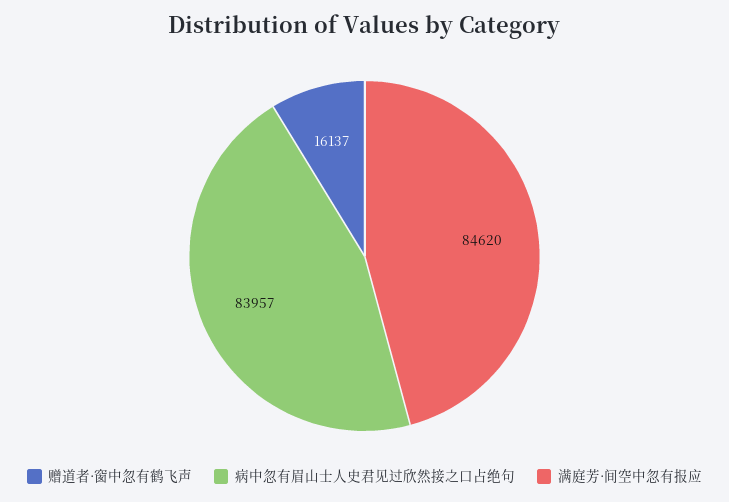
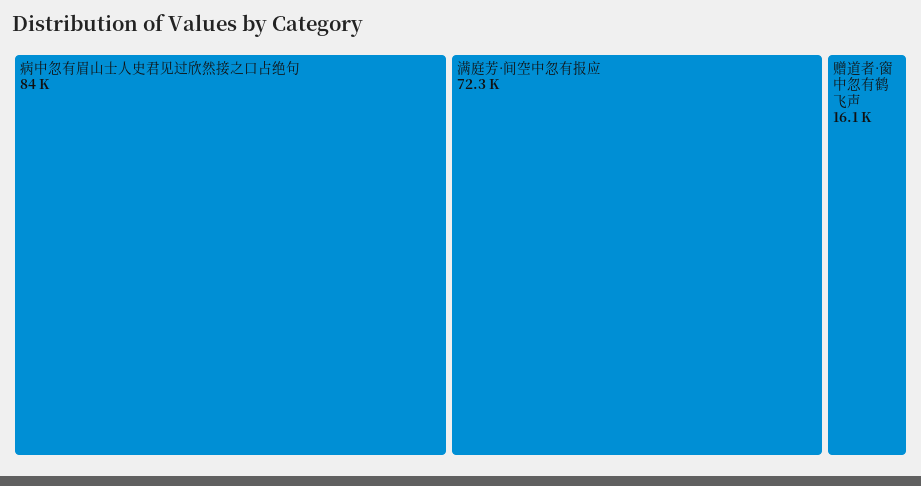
满庭芳·间空中忽有报应: 84620 -> 72300

